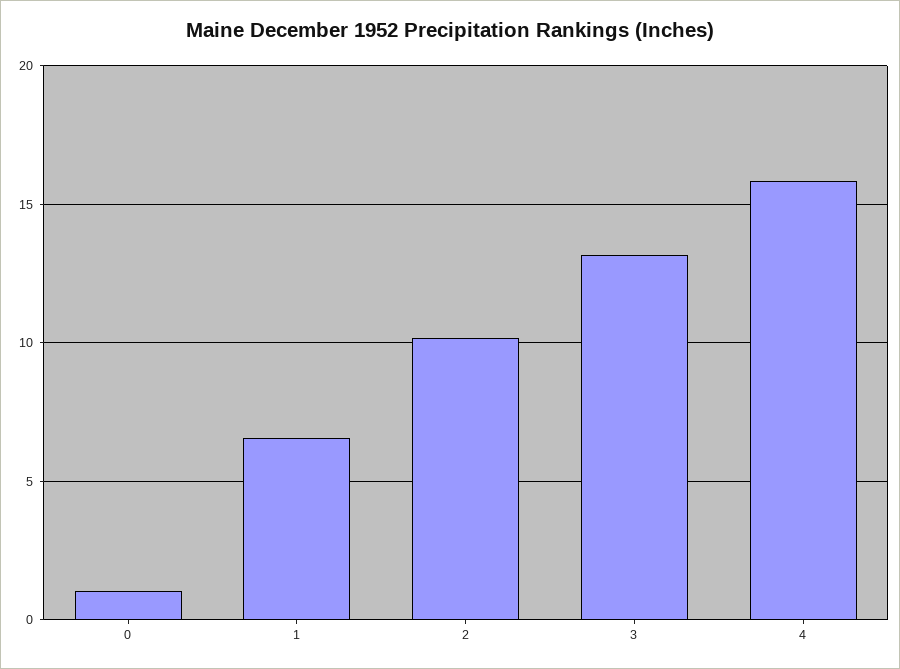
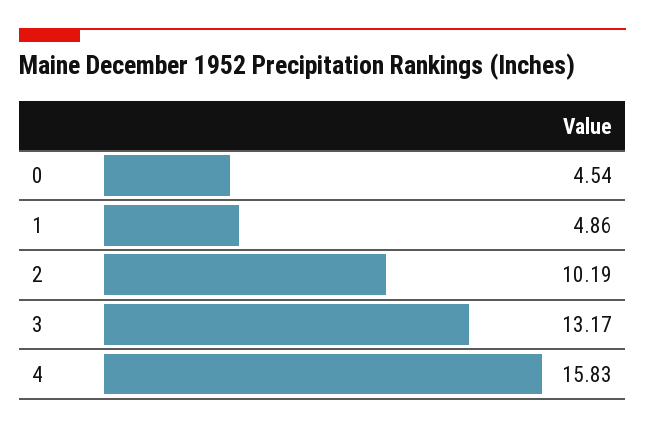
0: 1 -> 4.54
1: 6.5 -> 4.86

